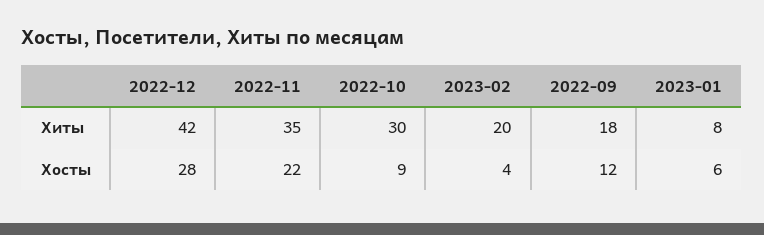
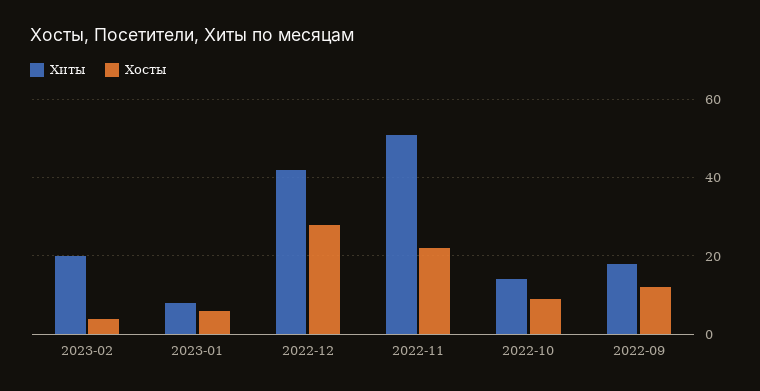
Хиты, 2022-11: 35 -> 50
Хиты, 2022-10: 30 -> 15

